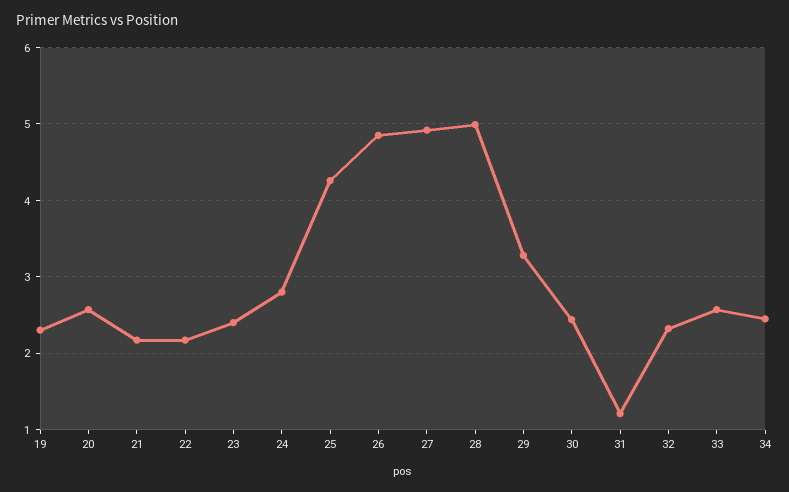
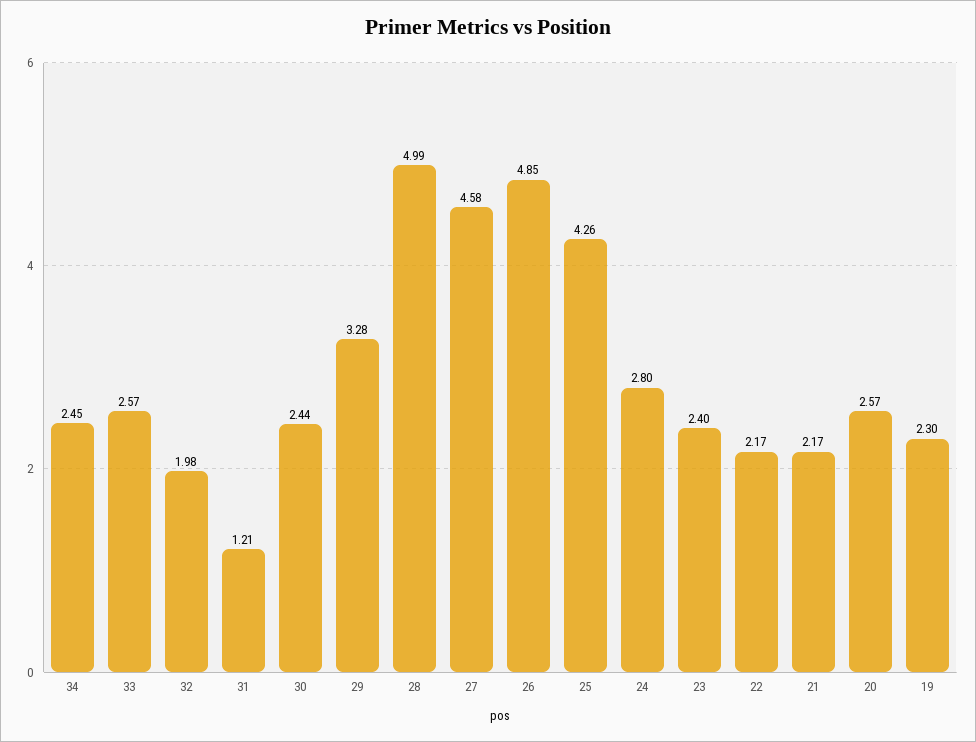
27: 4.9 -> 4.58
32: 2.3 -> 1.98

